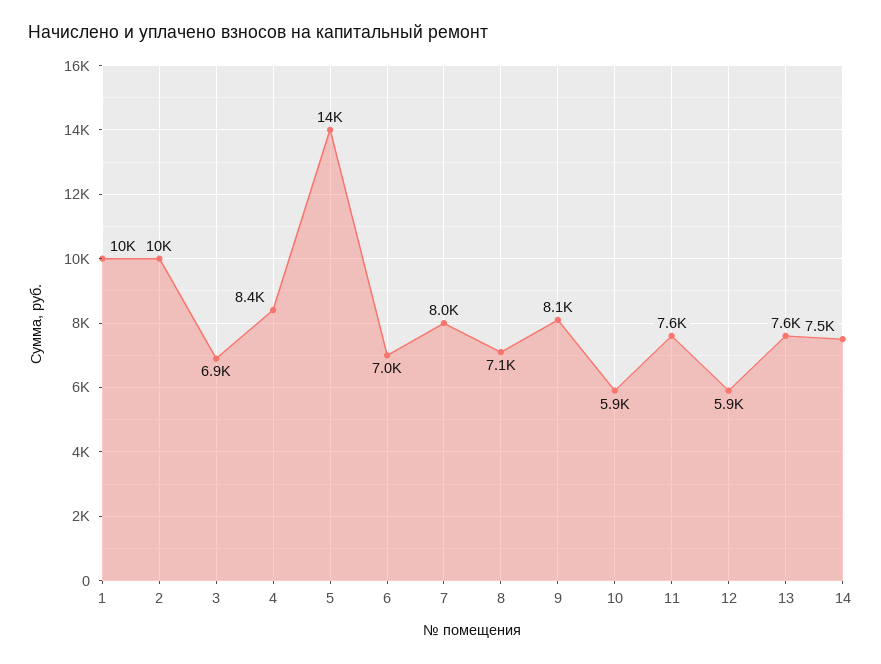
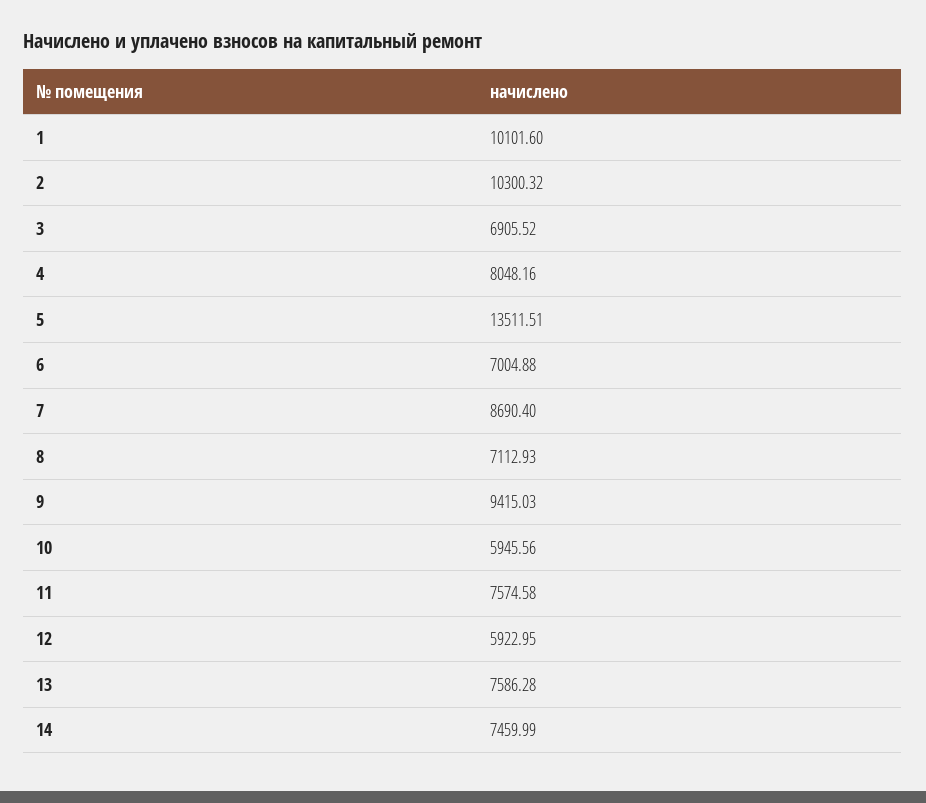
4: 8400 -> 8048.16
7: 8000 -> 8690.4
9: 8100 -> 9415.03

